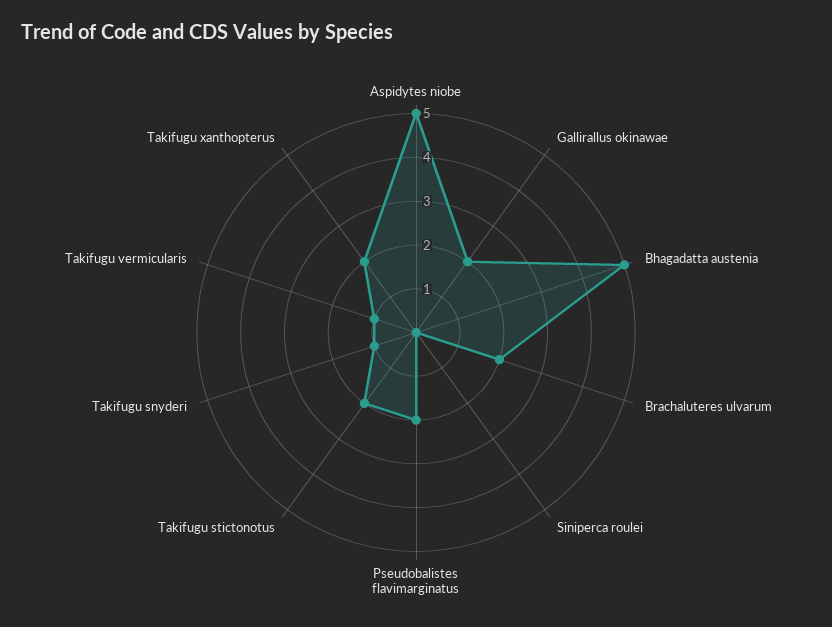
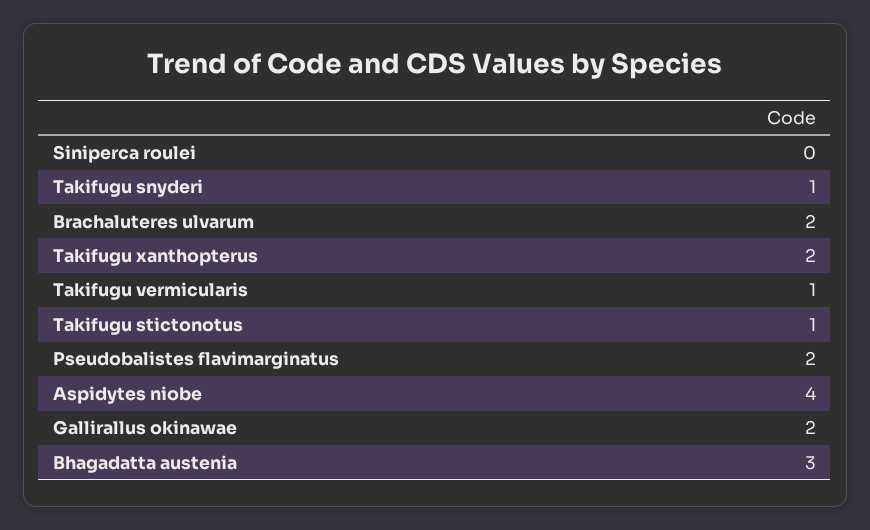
Aspidytes niobe: 5 -> 4
Bhagadatta austenia: 5 -> 3
Takifugu stictonotus: 2 -> 1

